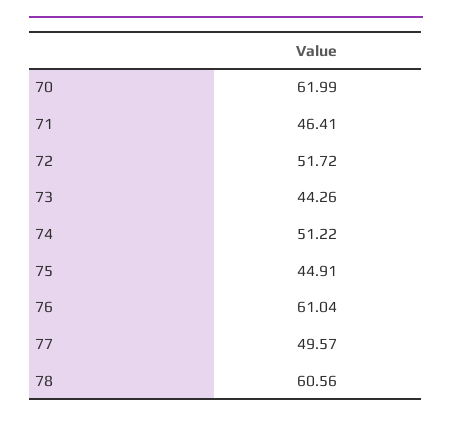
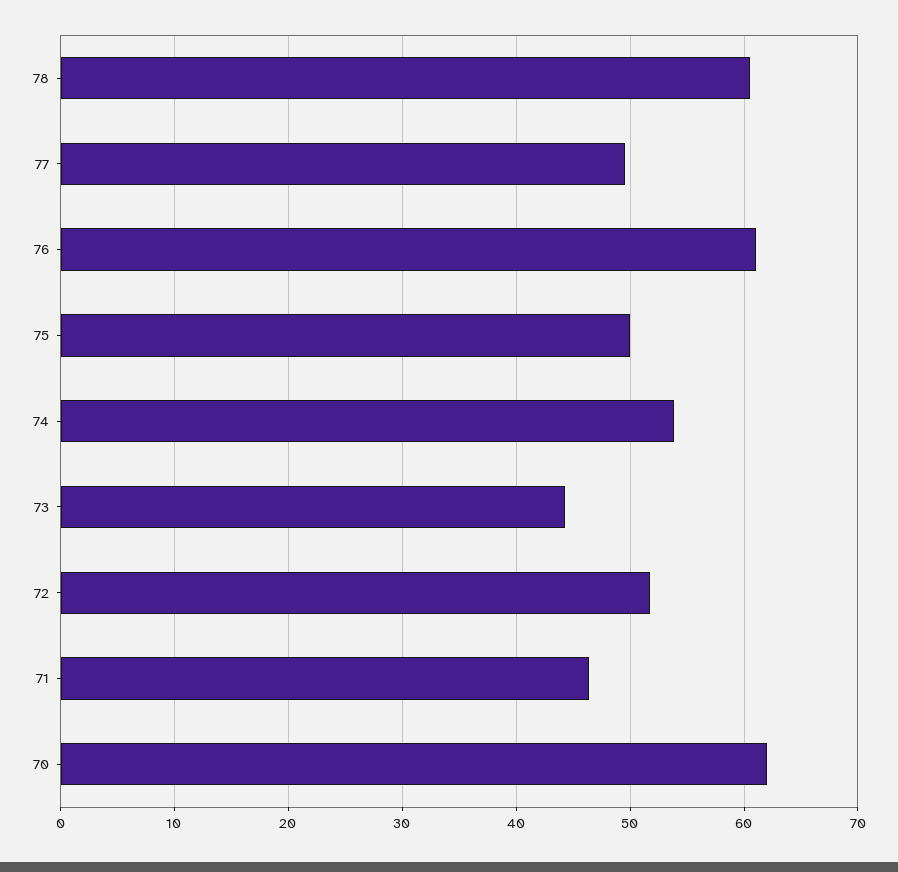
74: 51.22 -> 54
75: 44.91 -> 50

